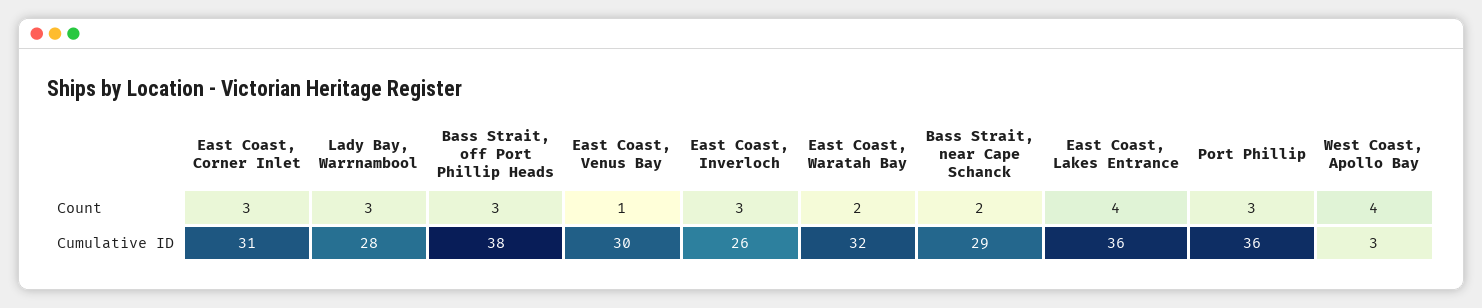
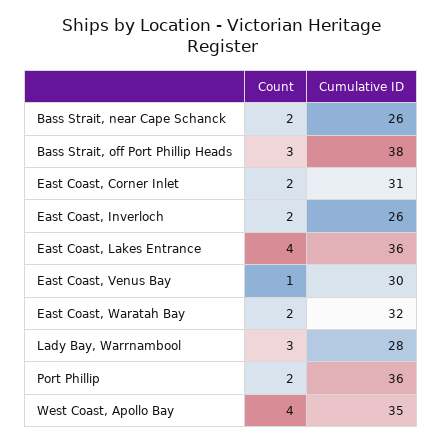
East Coast, Corner Inlet, Count: 3 -> 2
East Coast, Inverloch, Count: 3 -> 2
Port Phillip, Count: 3 -> 2
Bass Strait, near Cape Schanck, Cumulative ID: 29 -> 26
West Coast, Apollo Bay, Cumulative ID: 3 -> 35

